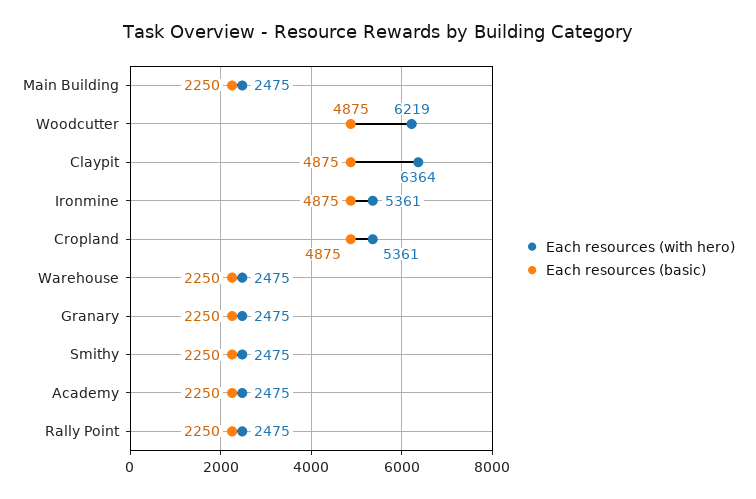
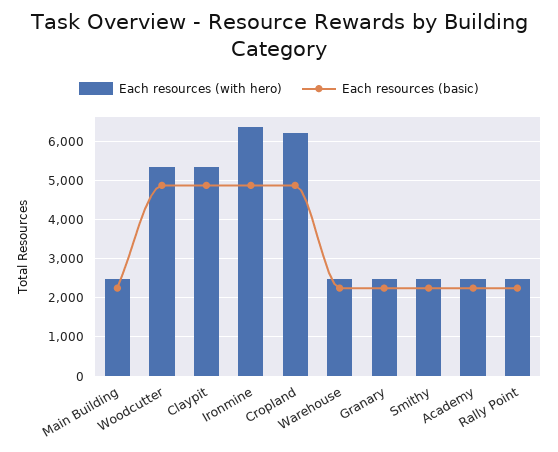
Each resources (with hero), Woodcutter: 6219 -> 5400
Each resources (with hero), Claypit: 6364 -> 5400
Each resources (with hero), Ironmine: 5361 -> 6400
Each resources (with hero), Cropland: 5361 -> 6200

